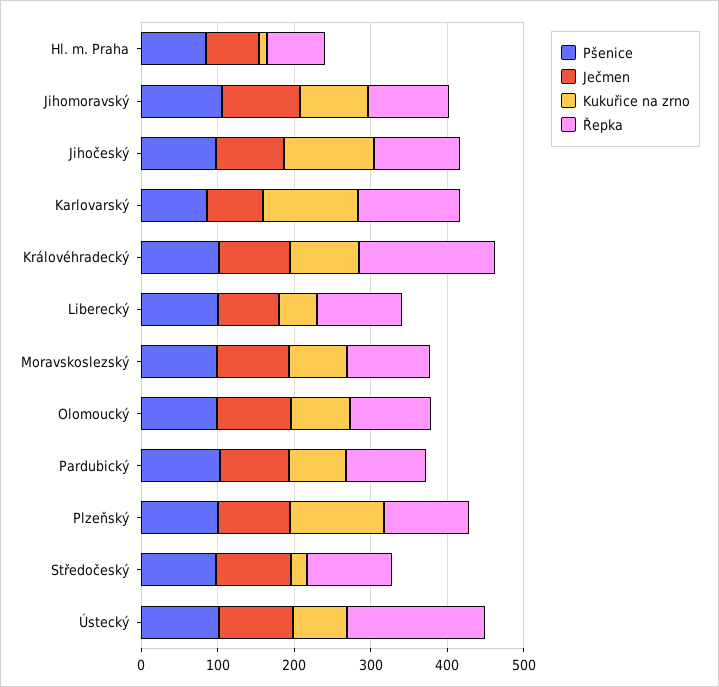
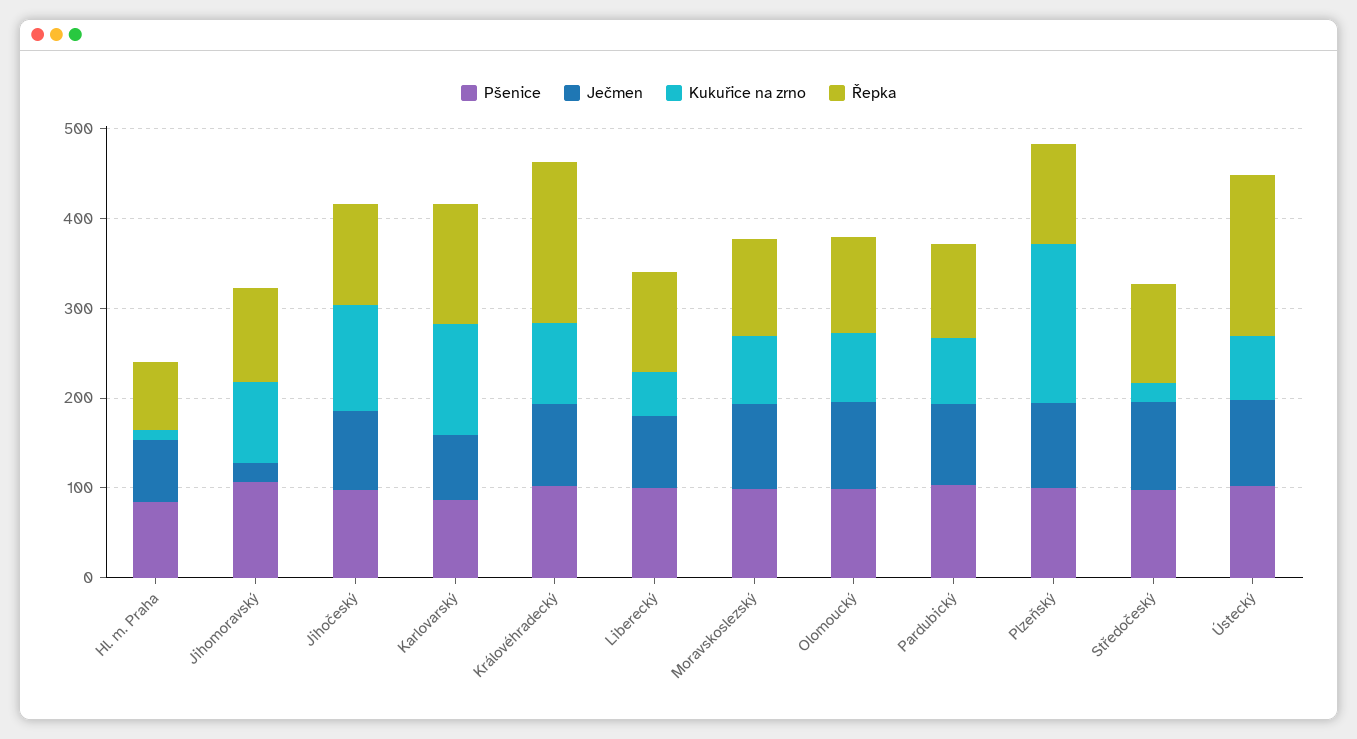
Ječmen, Jihomoravský: 100 -> 20
Kukuřice na zrno, Plzeňský: 120 -> 180

